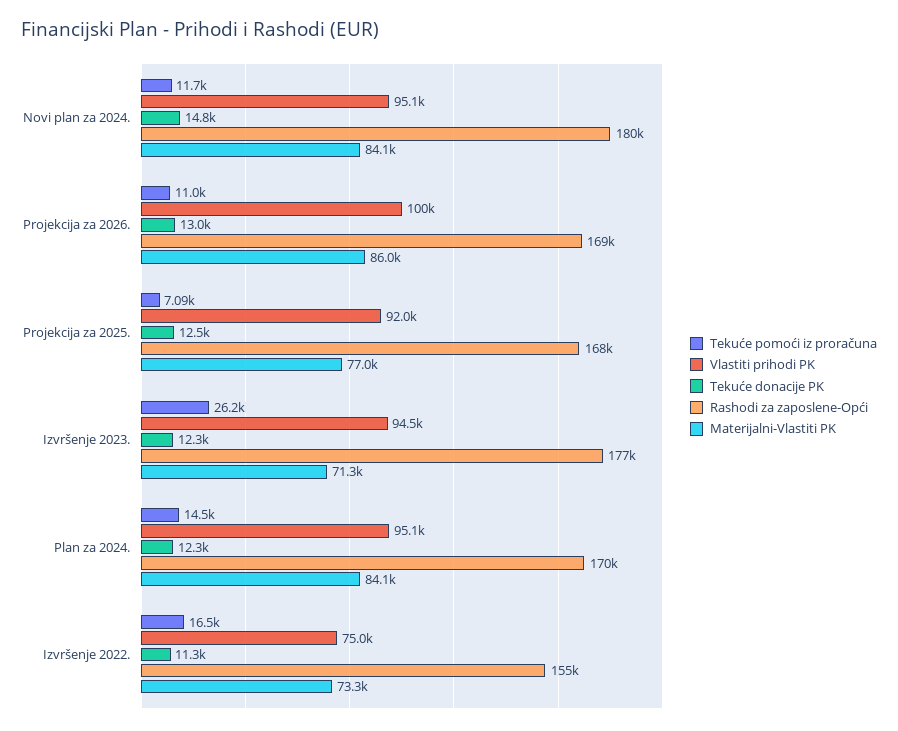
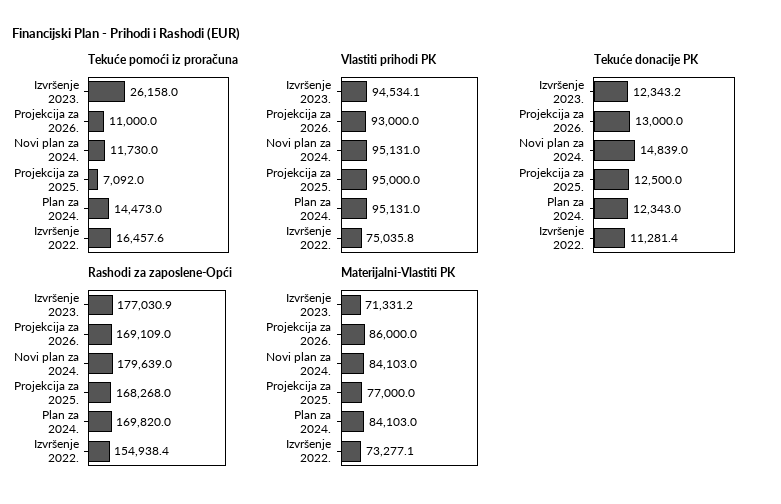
Vlastiti prihodi PK, Projekcija za 2026.: 100000 -> 93000
Vlastiti prihodi PK, Projekcija za 2025.: 92000 -> 95000

